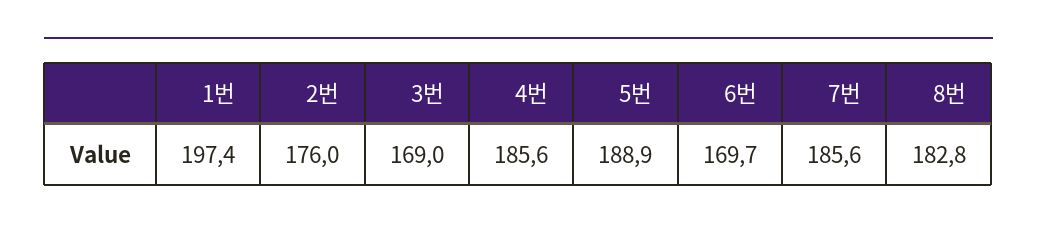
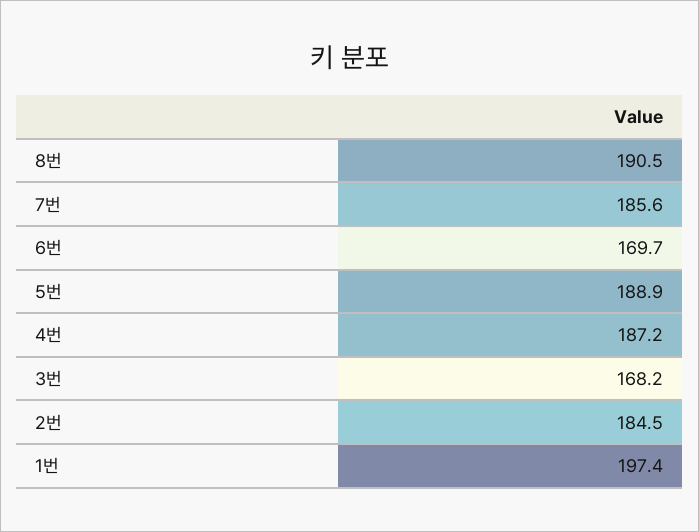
2번: 176 -> 184.5
3번: 169 -> 168.2
4번: 185.6 -> 187.2
8번: 182.8 -> 190.5

